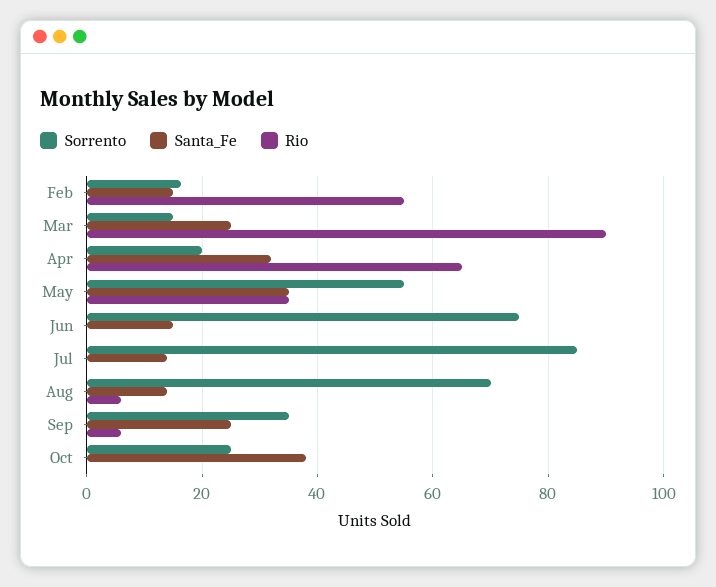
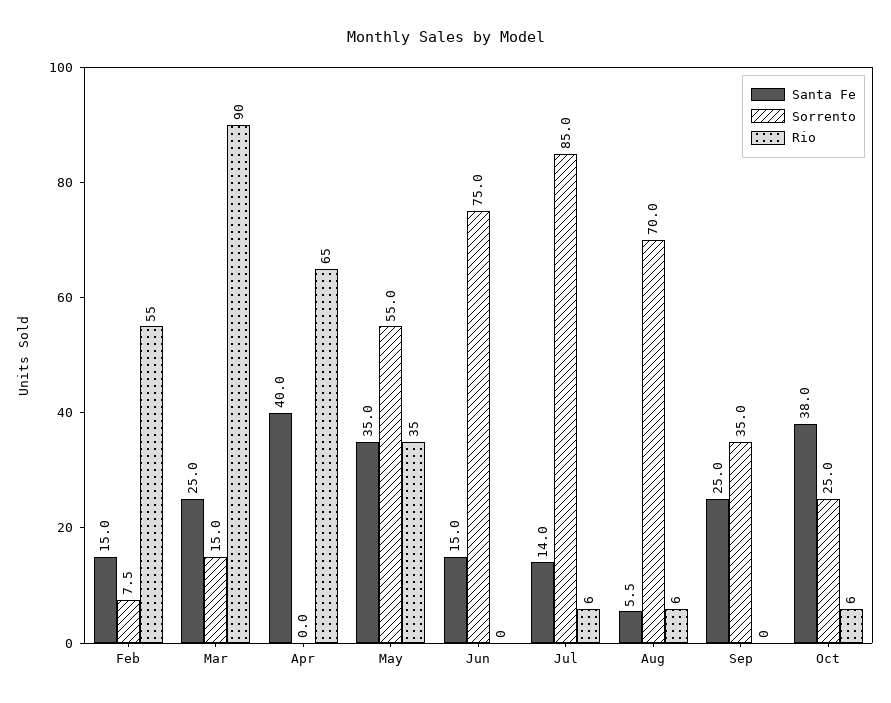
Sorrento, Feb: 16 -> 7.5
Sorrento, Apr: 20 -> 0
Santa_Fe, Apr: 32 -> 40
Rio, Jul: 0 -> 6
Santa_Fe, Aug: 14 -> 5.5
Rio, Sep: 6 -> 0
Rio, Oct: 0 -> 6

